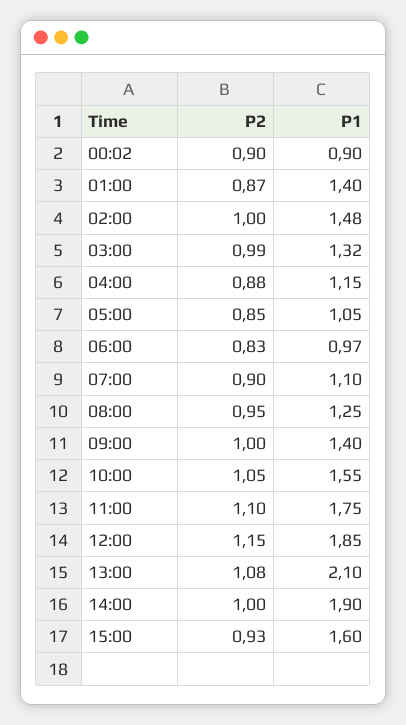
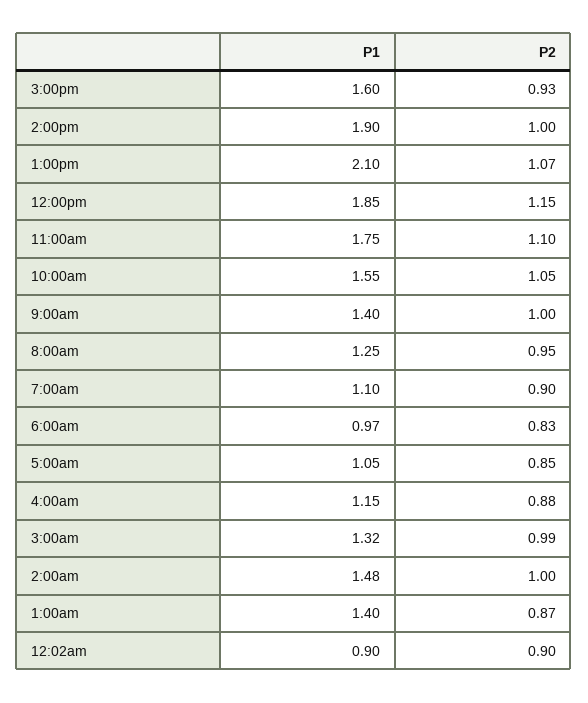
P2, 13:00: 1.08 -> 1.07

